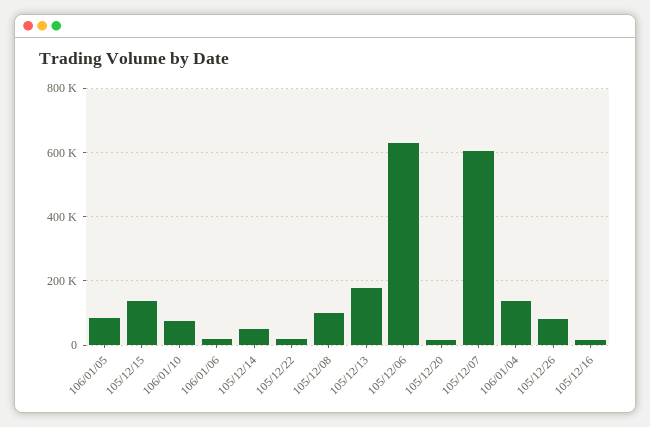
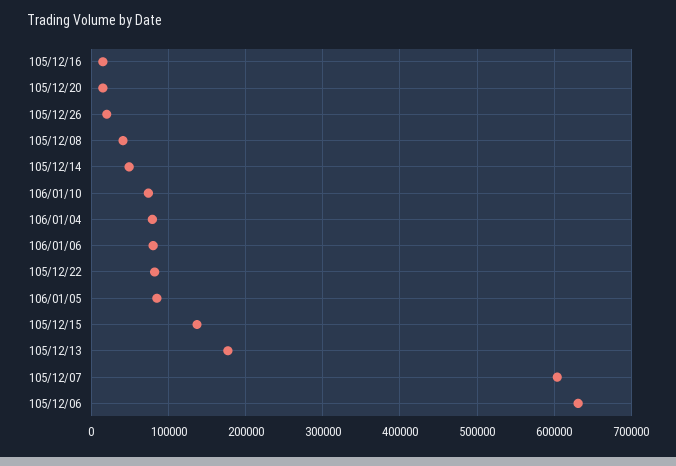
106/01/06: 20000 -> 80000
105/12/22: 20000 -> 80000
105/12/08: 100000 -> 40000
106/01/04: 140000 -> 80000
105/12/26: 80000 -> 20000

